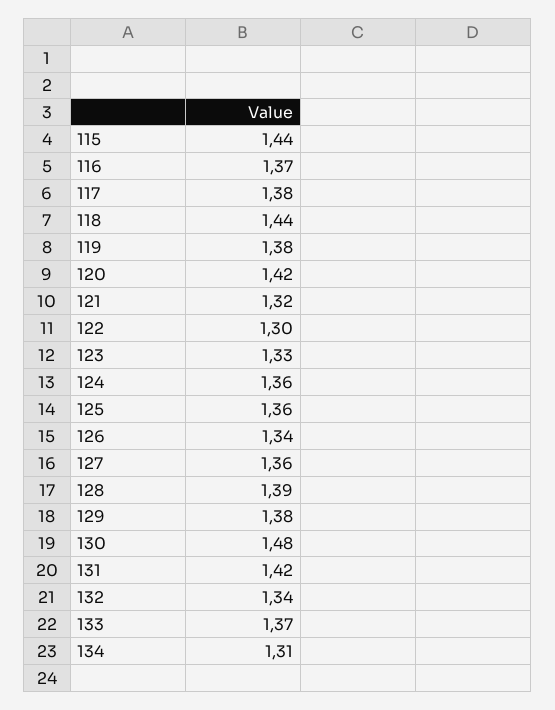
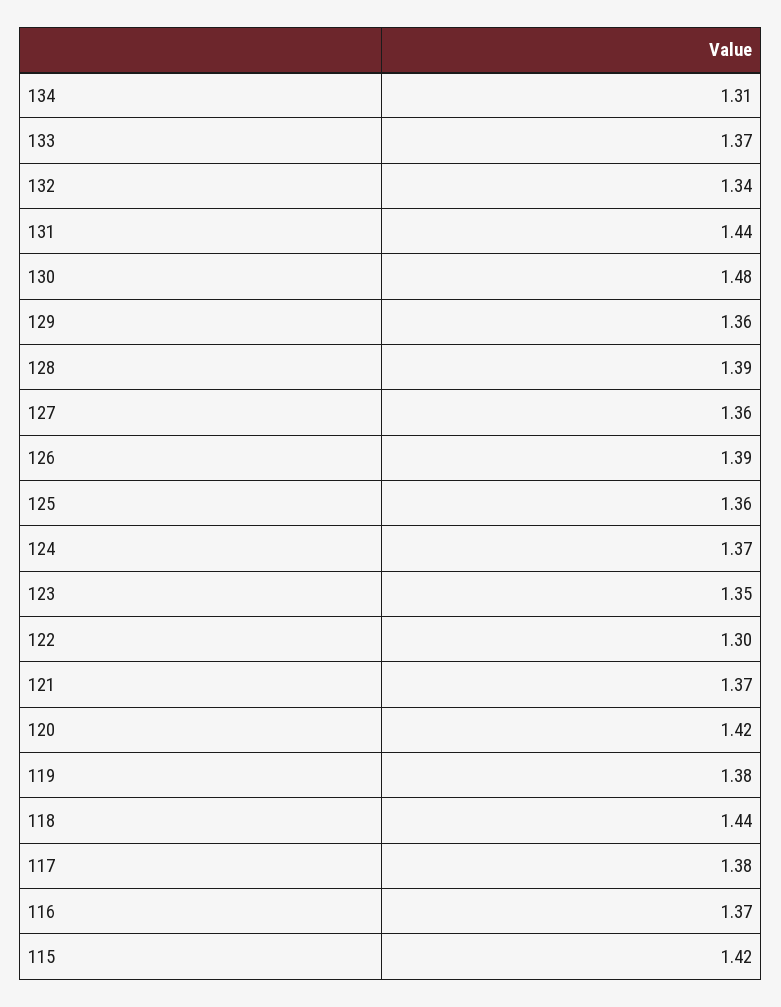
115: 1.44 -> 1.42
121: 1.32 -> 1.37
123: 1.33 -> 1.35
124: 1.36 -> 1.37
126: 1.34 -> 1.39
129: 1.38 -> 1.36
131: 1.42 -> 1.44

